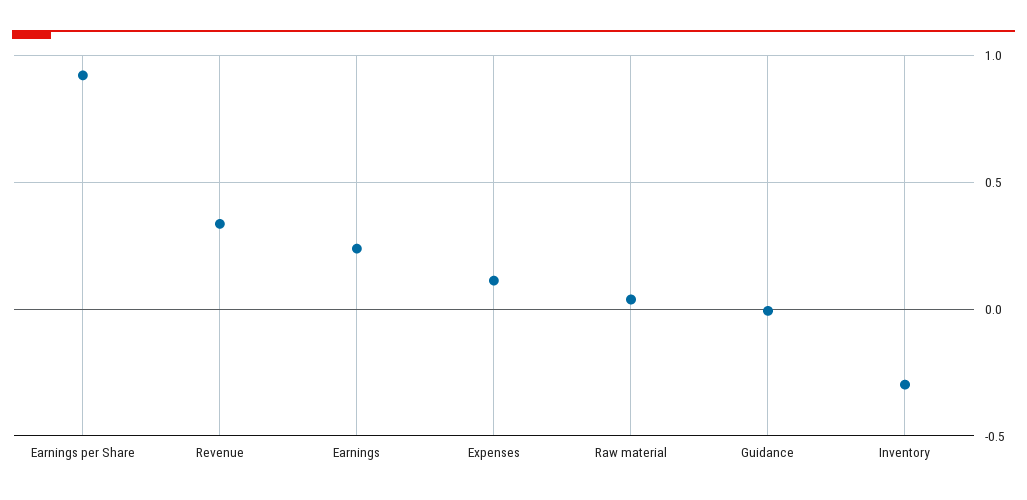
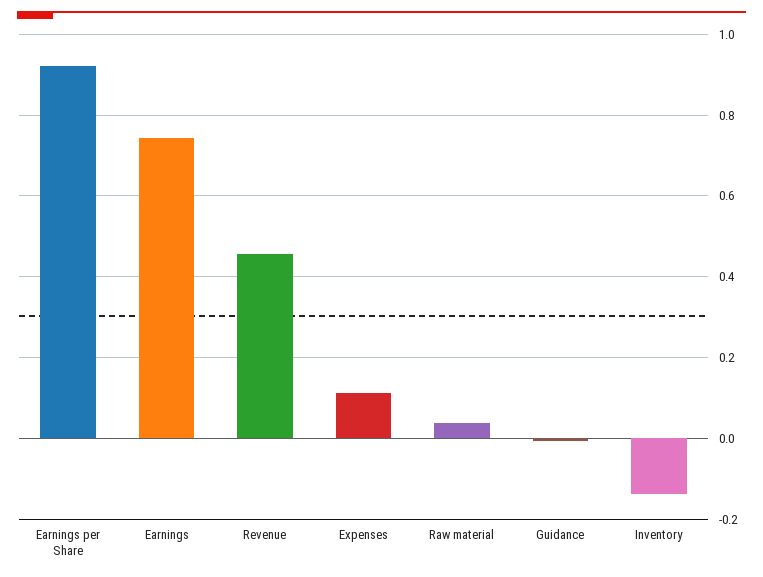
Revenue: 0.35 -> 0.46
Earnings: 0.25 -> 0.74
Inventory: -0.3 -> -0.14

